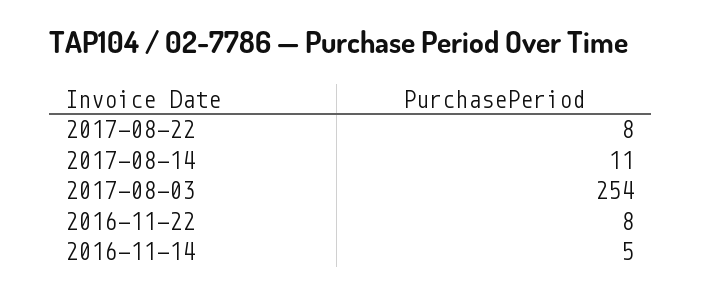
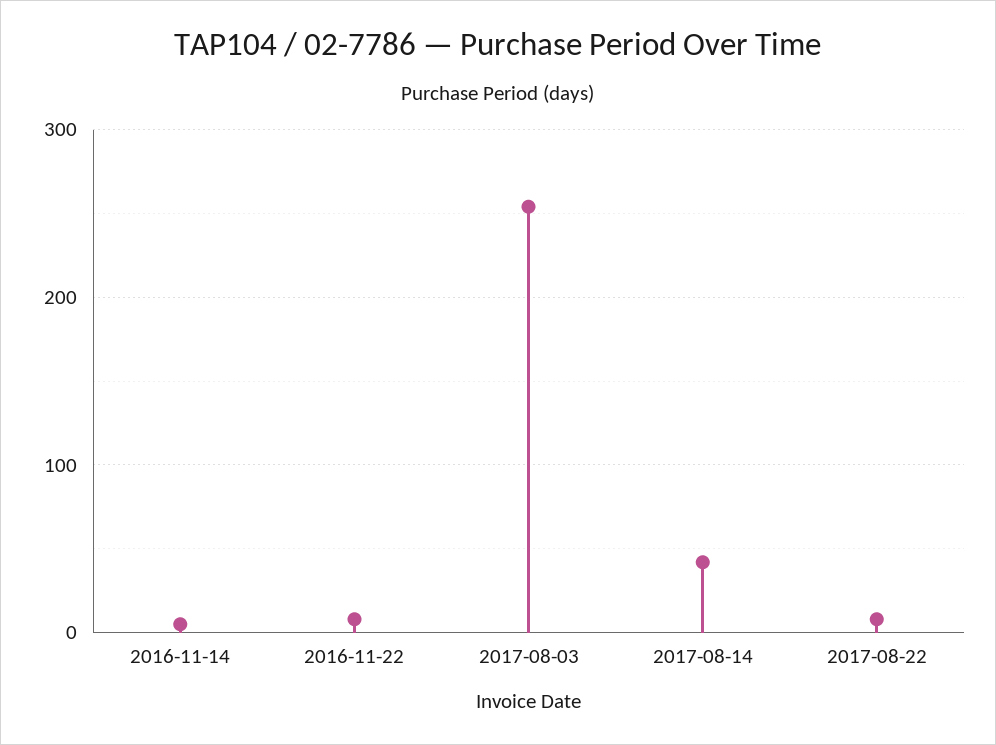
2017-08-14: 11 -> 40

